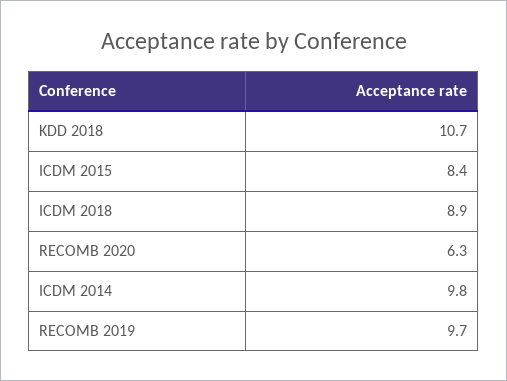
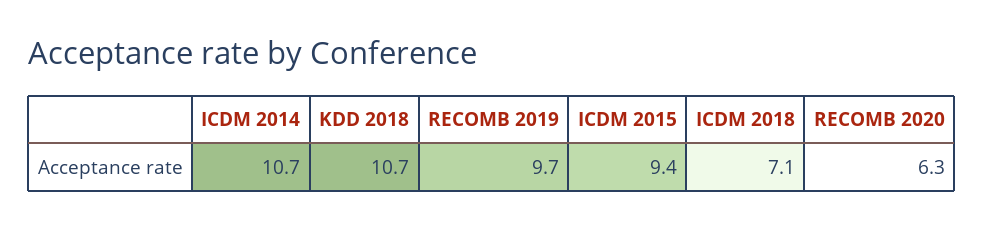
ICDM 2015: 8.4 -> 9.4
ICDM 2018: 8.9 -> 7.1
ICDM 2014: 9.8 -> 10.7

